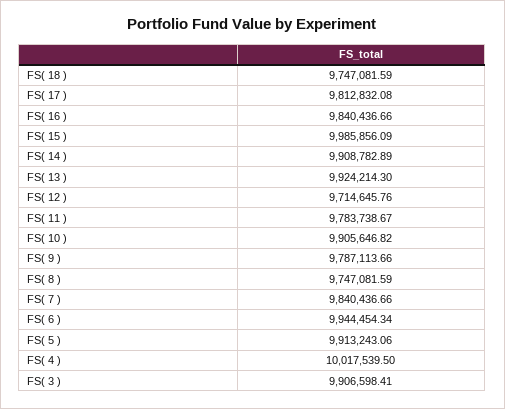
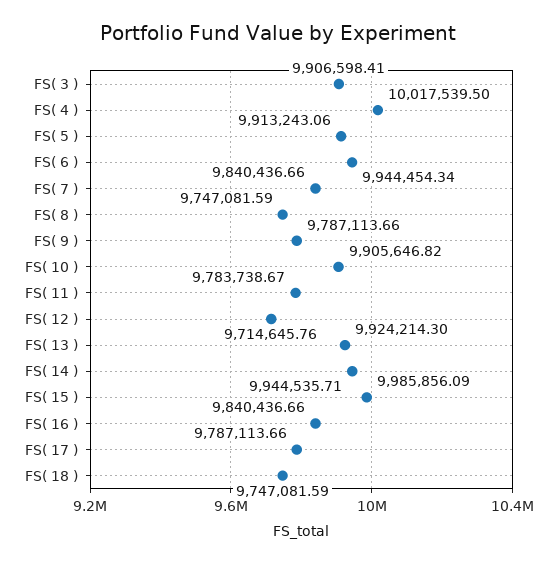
FS( 17 ): 9812832.08 -> 9787113.66
FS( 14 ): 9908782.89 -> 9944535.71

